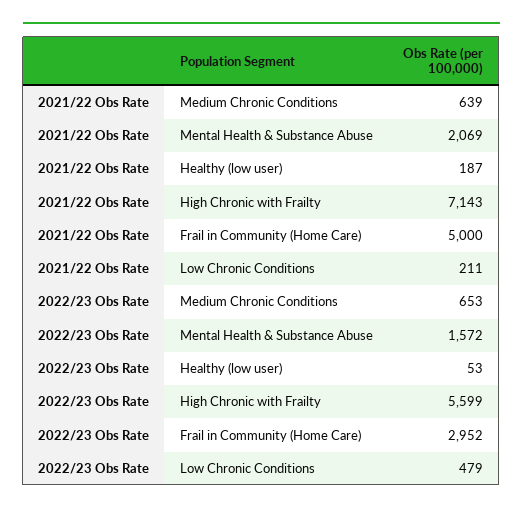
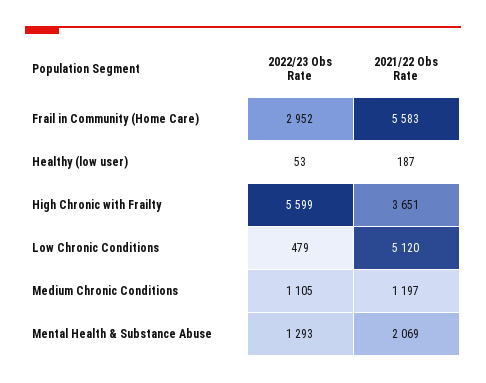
2021/22 Obs Rate, Medium Chronic Conditions: 639 -> 1197
2021/22 Obs Rate, High Chronic with Frailty: 7143 -> 3651
2021/22 Obs Rate, Frail in Community (Home Care): 5000 -> 5583
2021/22 Obs Rate, Low Chronic Conditions: 211 -> 5120
2022/23 Obs Rate, Medium Chronic Conditions: 653 -> 1105
2022/23 Obs Rate, Mental Health & Substance Abuse: 1572 -> 1293

